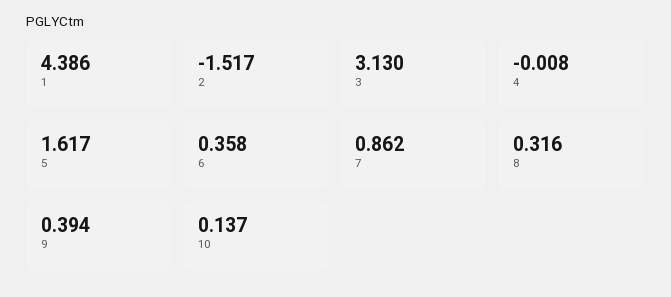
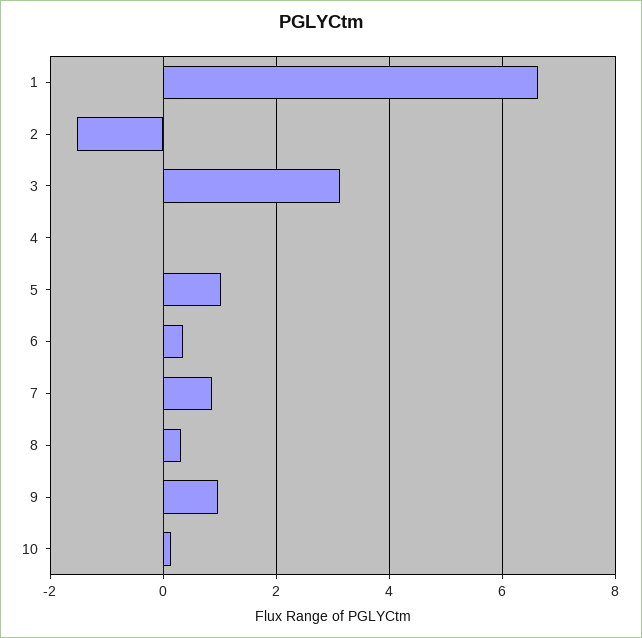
1: 4.386 -> 6.6
5: 1.617 -> 1
9: 0.394 -> 1

